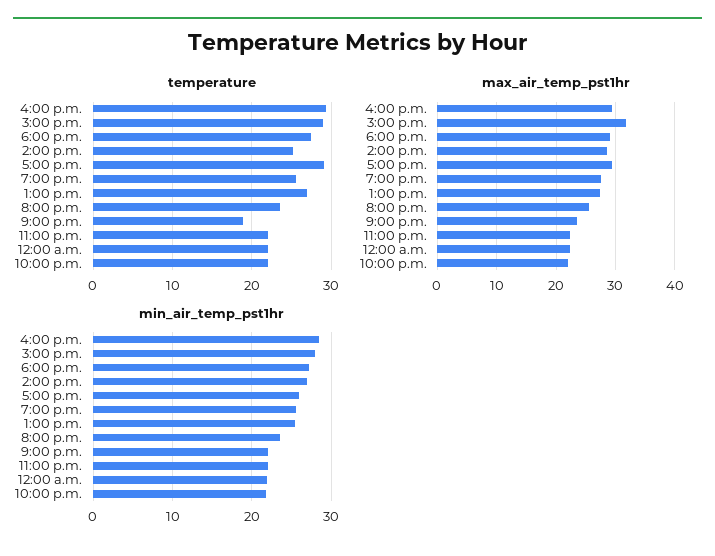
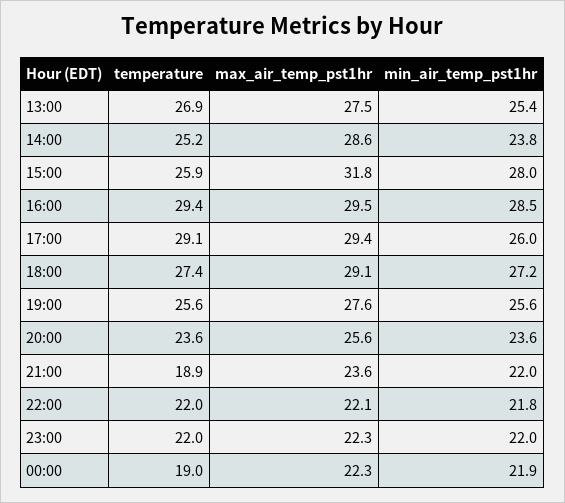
temperature, 3:00 p.m.: 29 -> 25.9
temperature, 12:00 a.m.: 22 -> 19
min_air_temp_pst1hr, 2:00 p.m.: 27 -> 23.8

